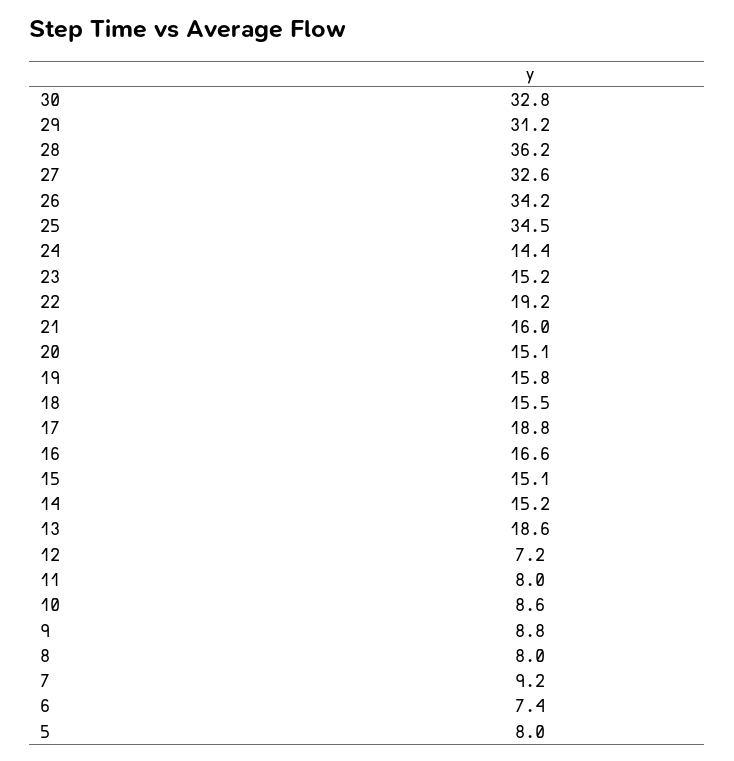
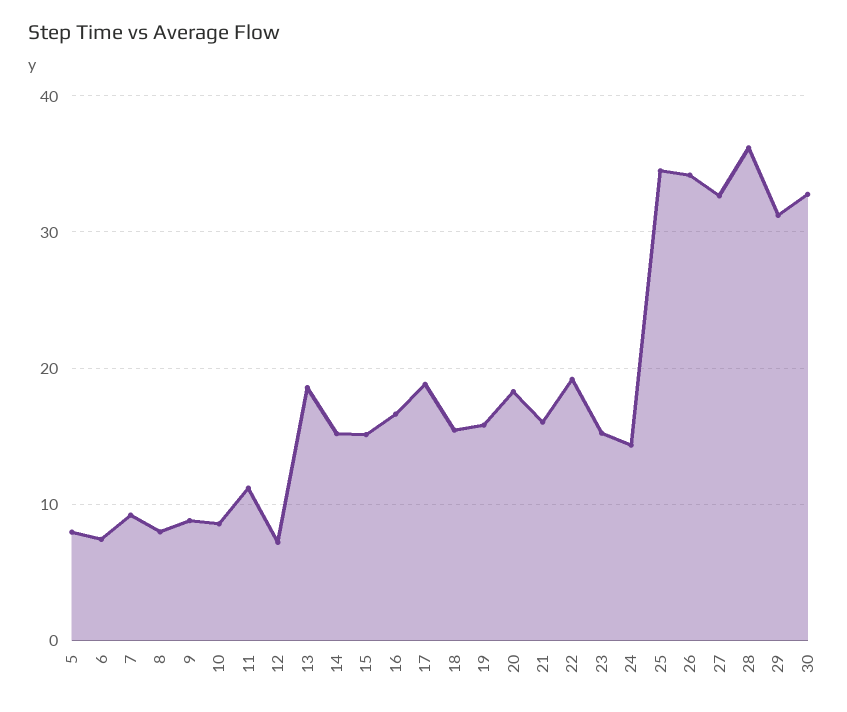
20: 15.1 -> 18
11: 8 -> 11

